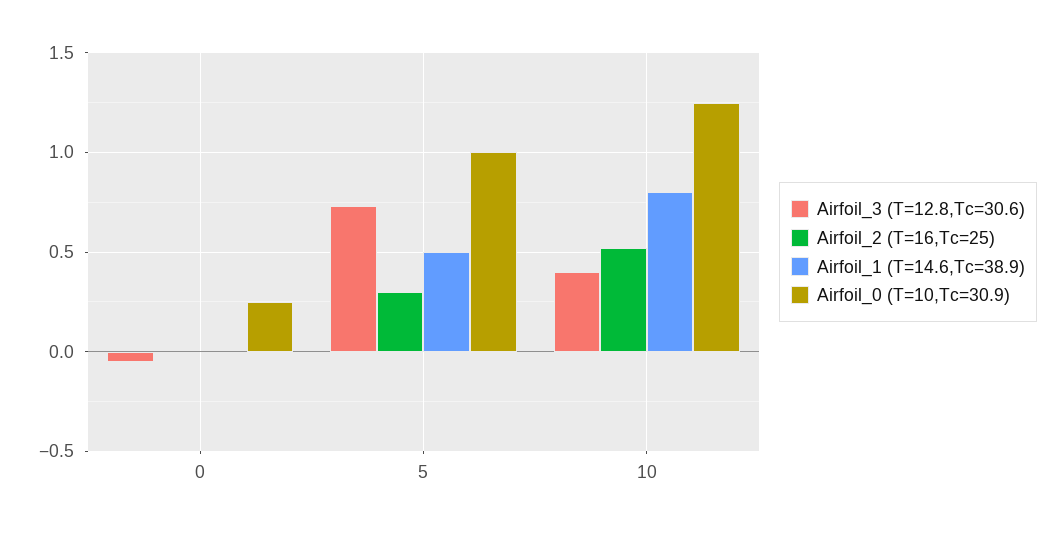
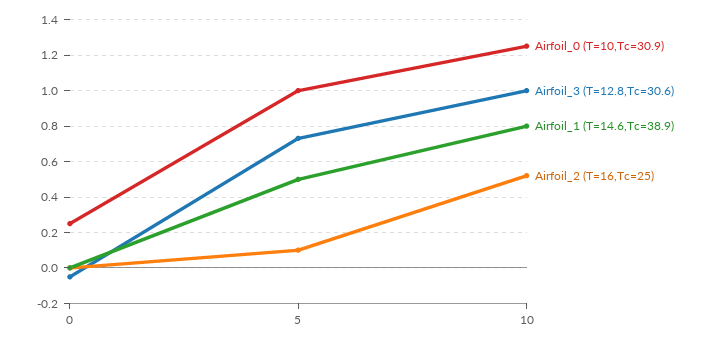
Airfoil_2 (T=16,Tc=25), 5: 0.3 -> 0.1
Airfoil_3 (T=12.8,Tc=30.6), 10: 0.4 -> 1

